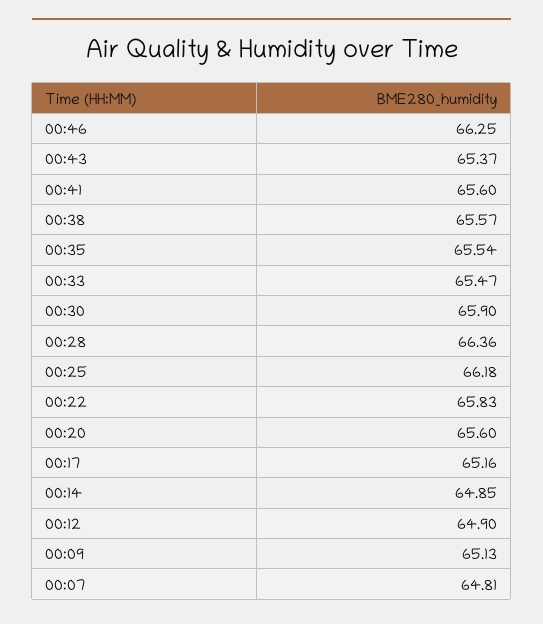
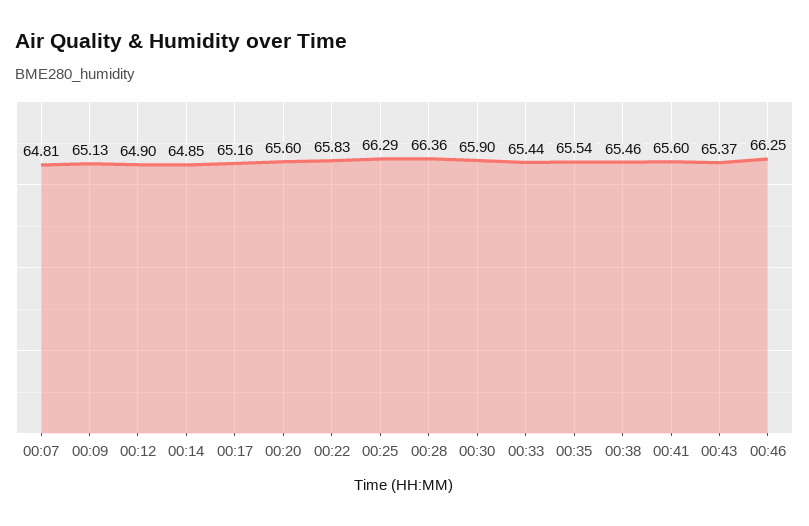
00:38: 65.57 -> 65.46
00:33: 65.47 -> 65.44
00:25: 66.18 -> 66.29

